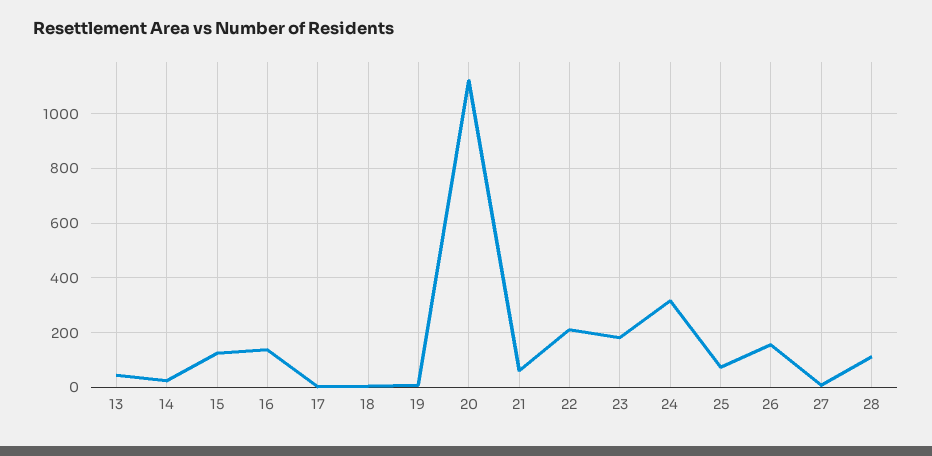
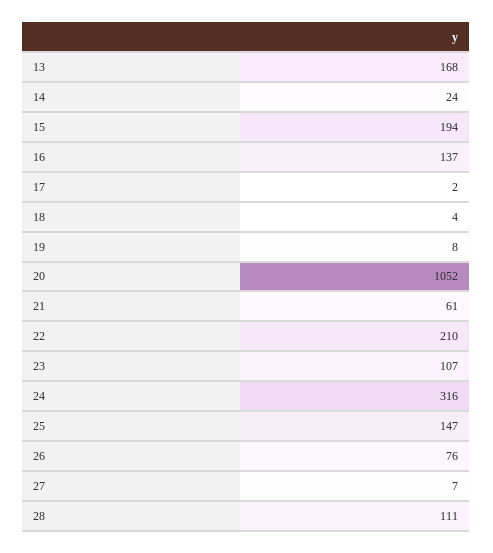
13: 50 -> 168
15: 125 -> 194
20: 1125 -> 1052
23: 175 -> 107
25: 75 -> 147
26: 150 -> 76

